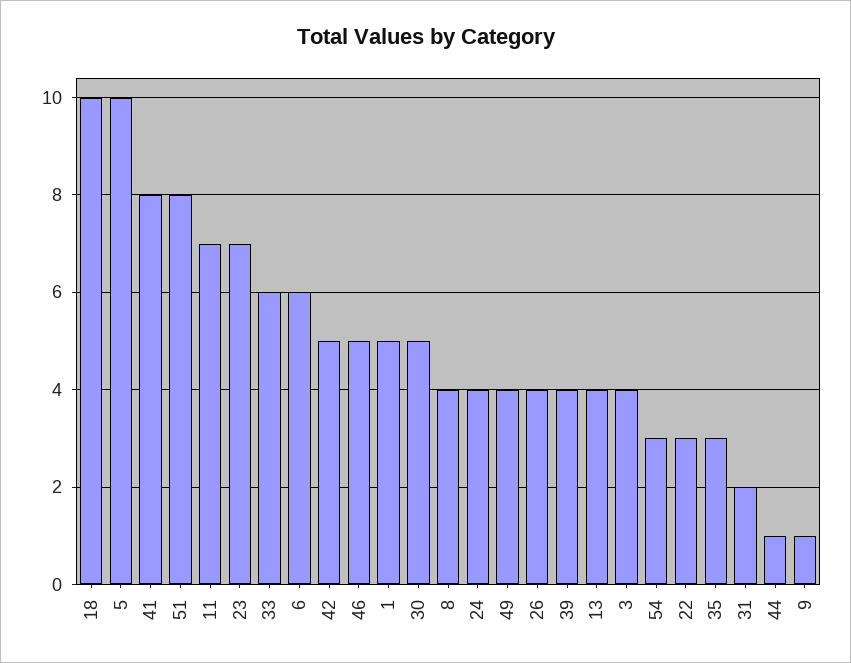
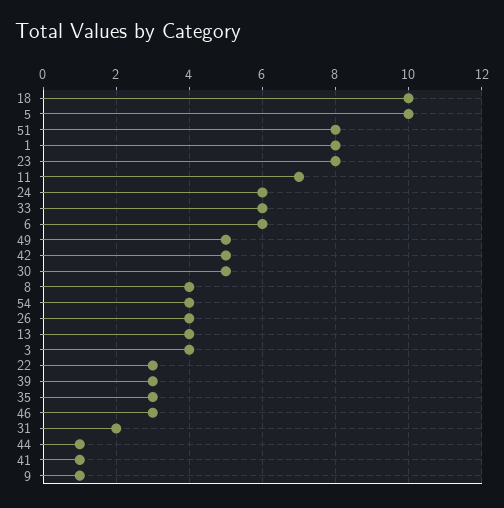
41: 8 -> 1
23: 7 -> 8
46: 5 -> 3
1: 5 -> 8
24: 4 -> 6
49: 4 -> 5
39: 4 -> 3
54: 3 -> 4

